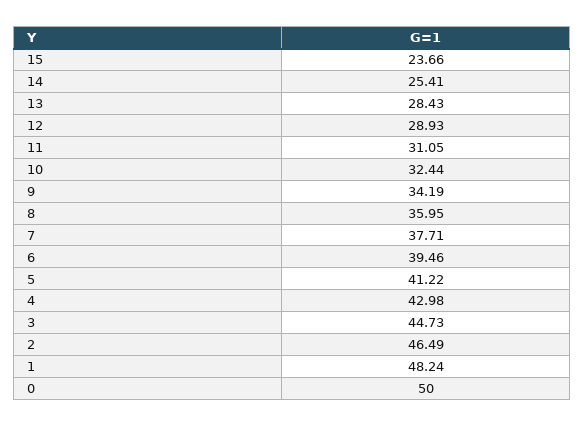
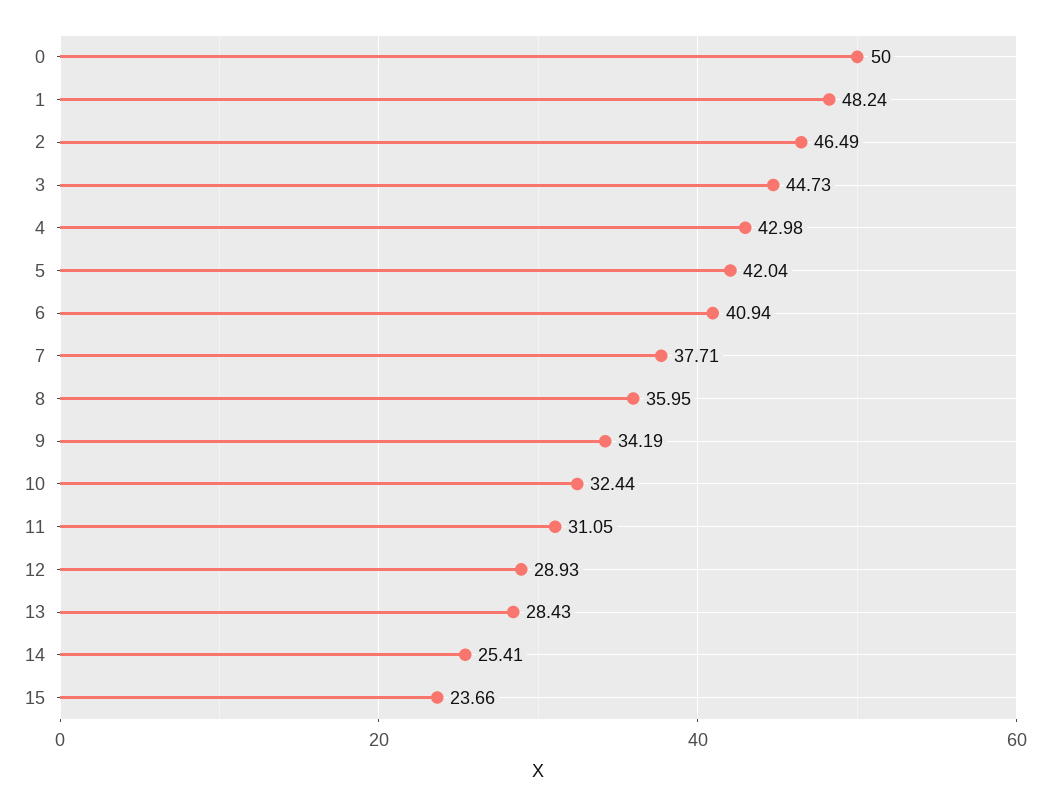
6: 39.46 -> 40.94
5: 41.22 -> 42.04

